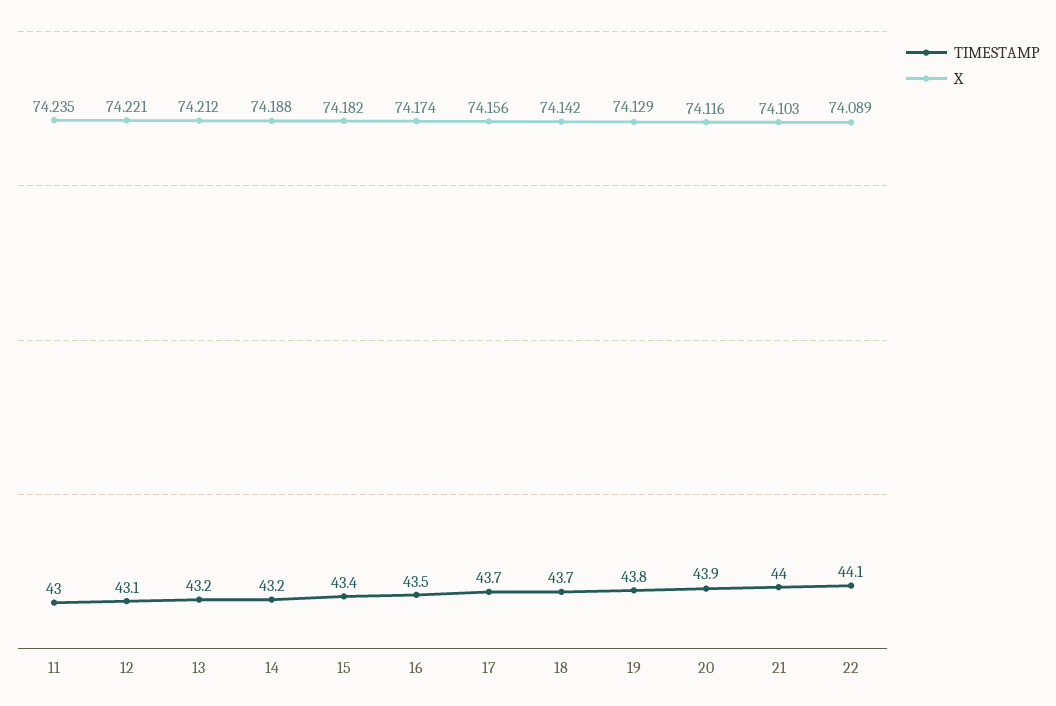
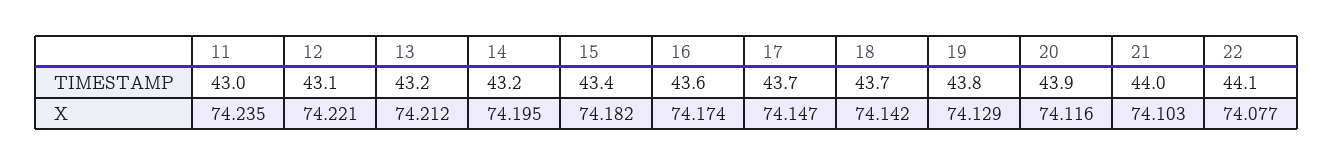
X, 14: 74.188 -> 74.195
TIMESTAMP, 16: 43.5 -> 43.6
X, 17: 74.156 -> 74.147
X, 22: 74.089 -> 74.077

